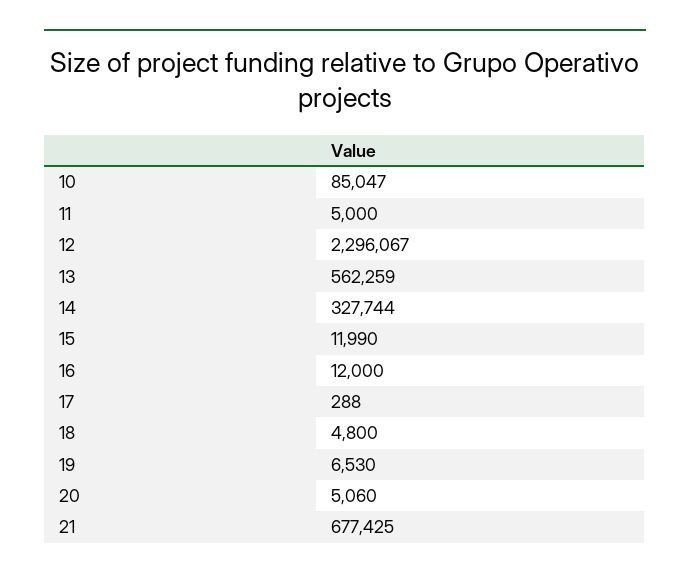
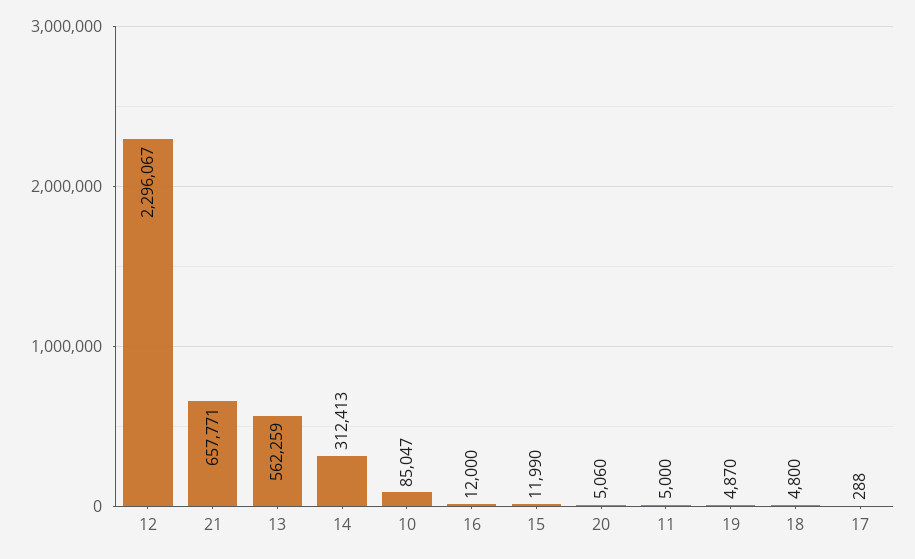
14: 327744 -> 312413
19: 6530 -> 4870
21: 677425 -> 657771

